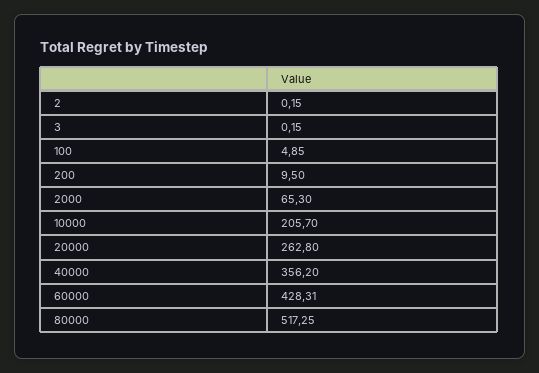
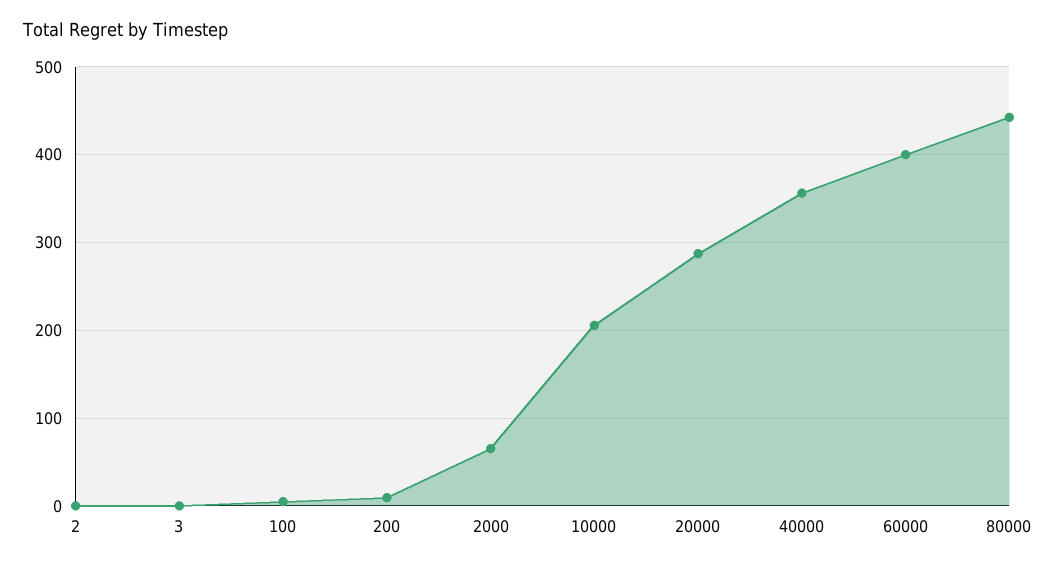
20000: 262.8 -> 290
60000: 428.31 -> 400
80000: 517.25 -> 440

